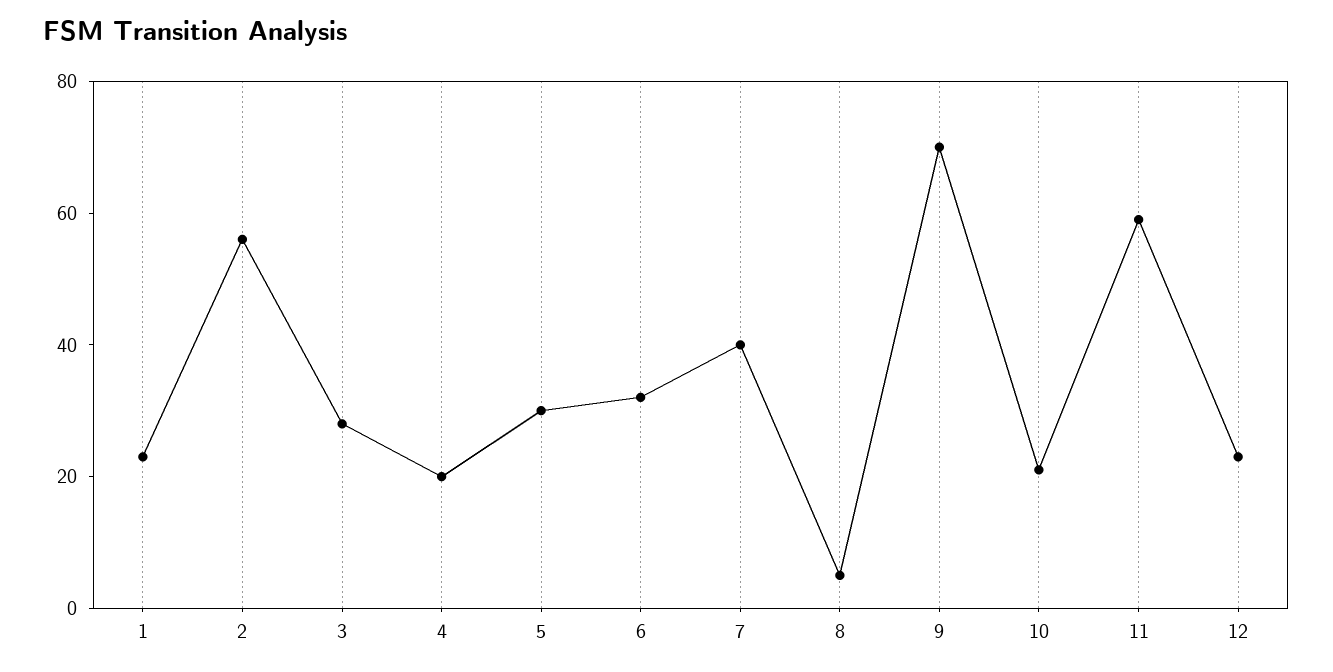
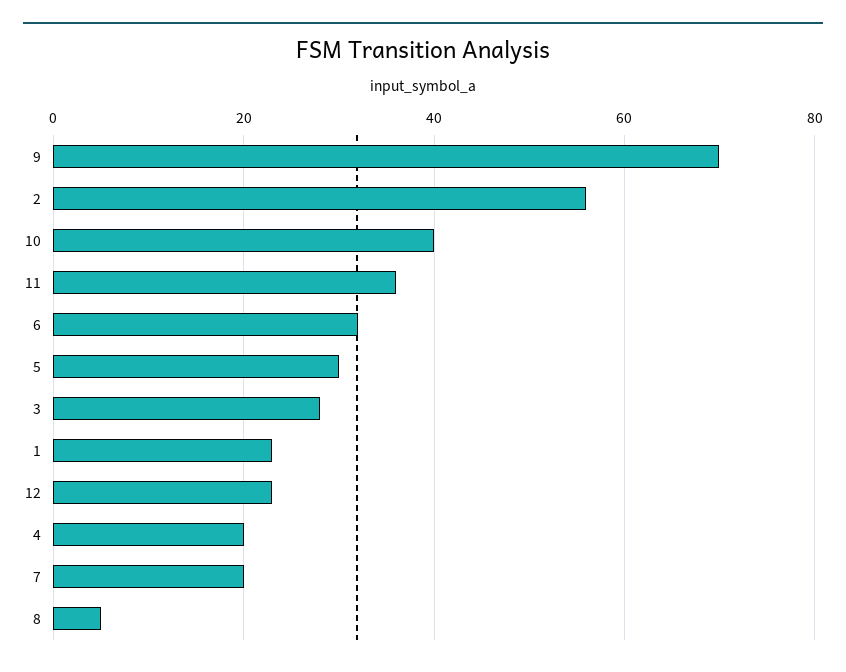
7: 40 -> 20
10: 20 -> 40
11: 60 -> 35

